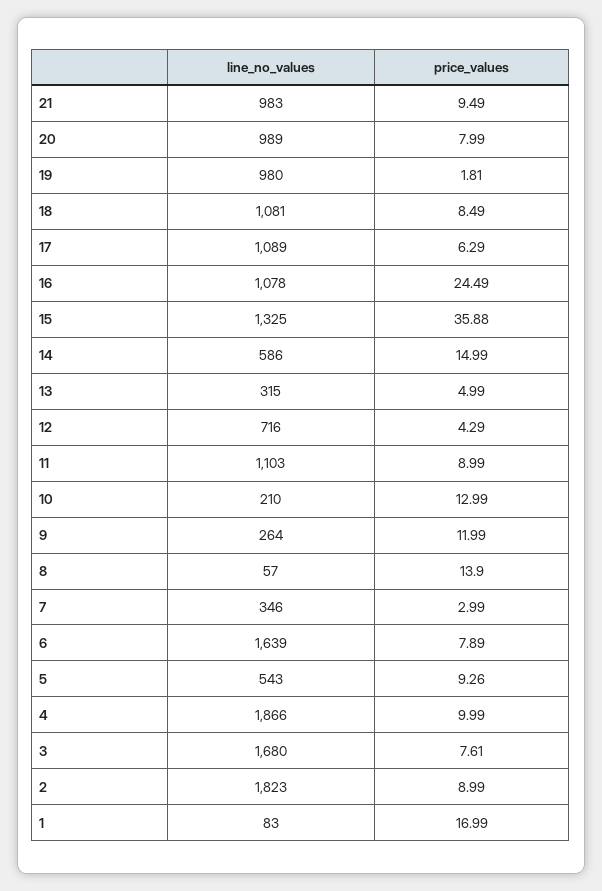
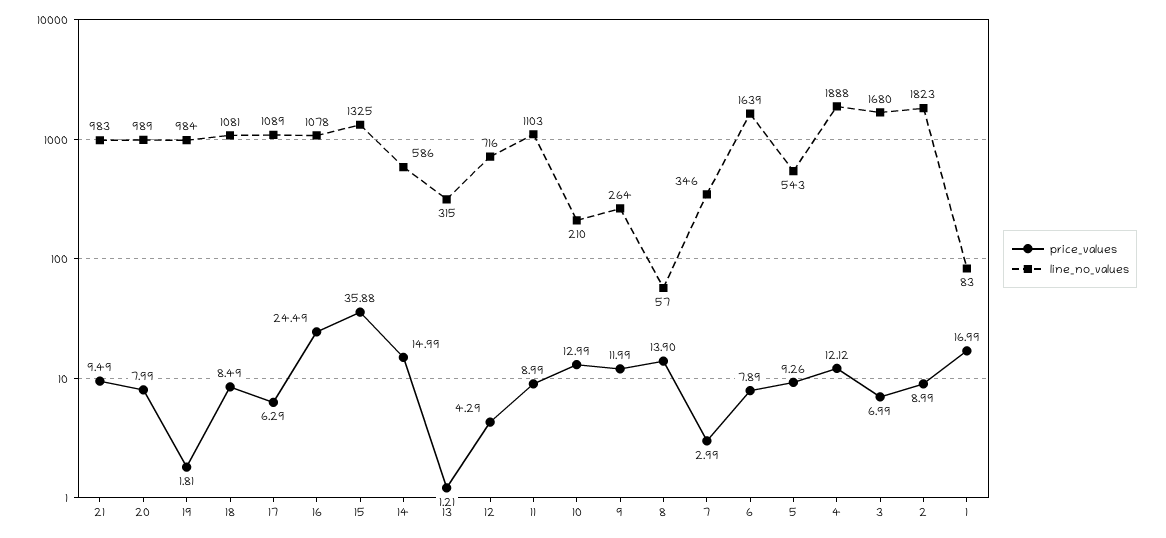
line_no_values, 19: 980 -> 984
price_values, 13: 4.99 -> 1.21
line_no_values, 4: 1866 -> 1888
price_values, 4: 9.99 -> 12.12
price_values, 3: 7.61 -> 6.99

